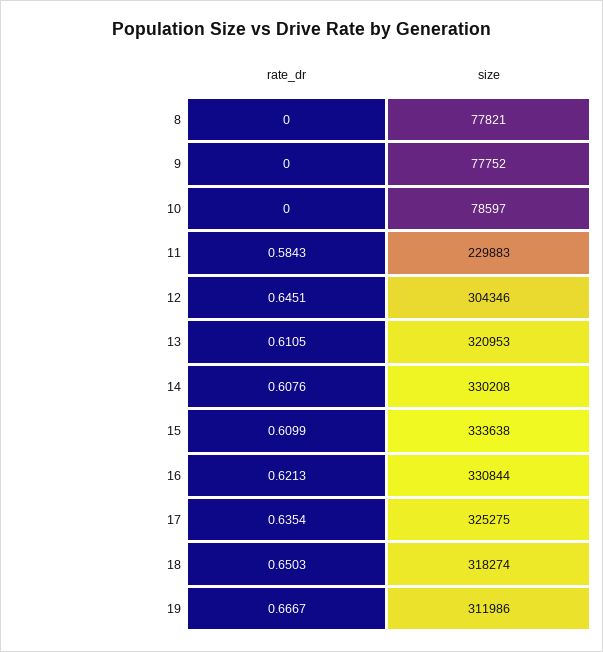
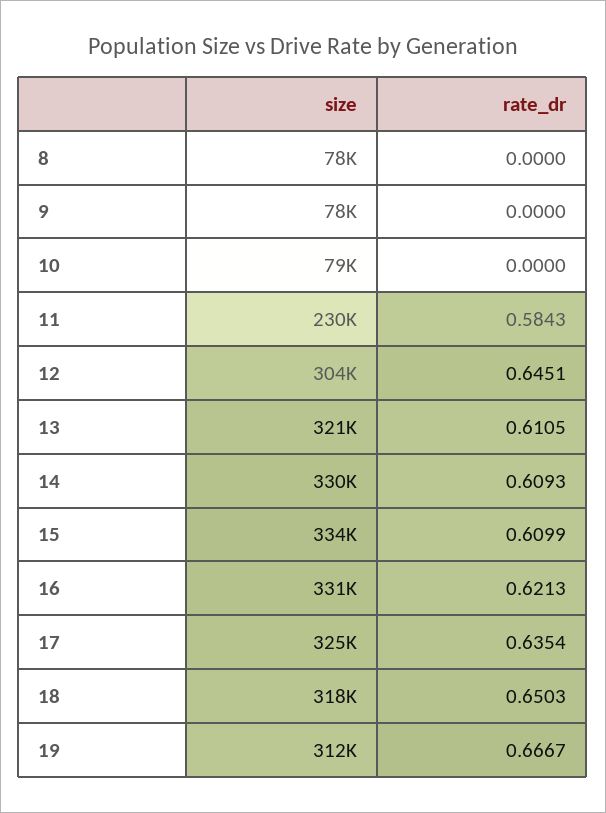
rate_dr, 14: 0.6076 -> 0.6093

